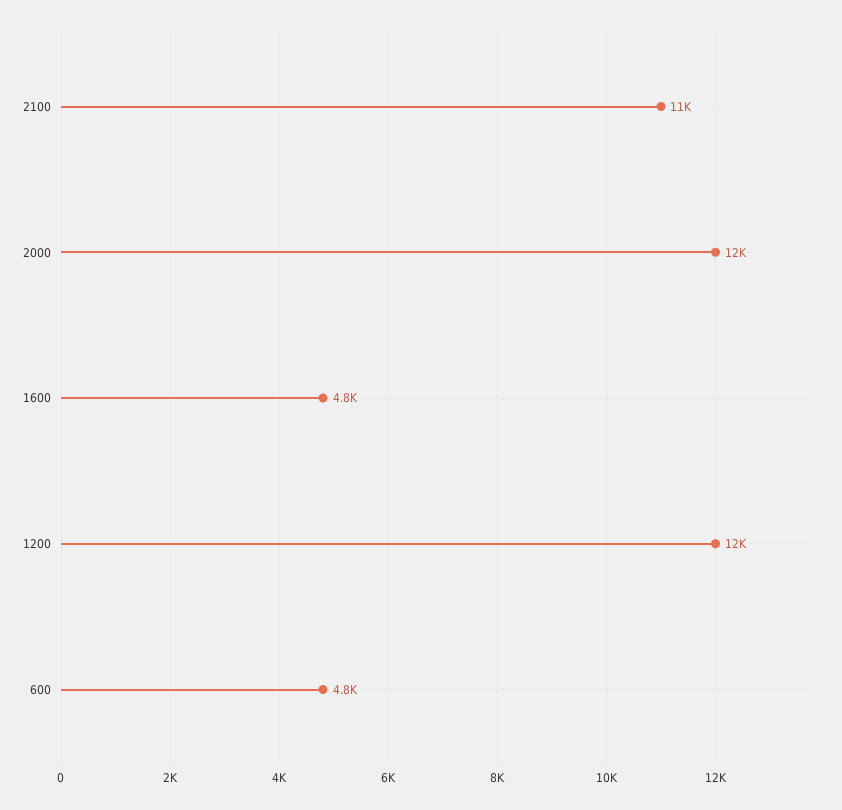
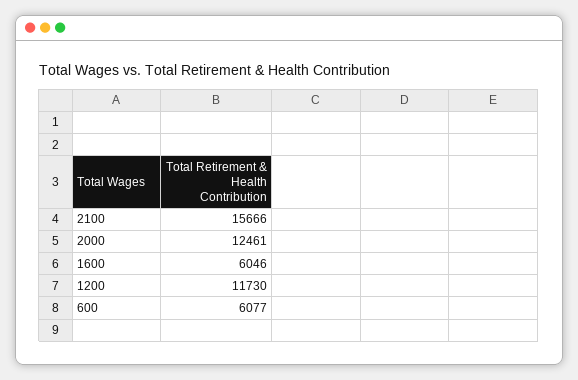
2100: 11000 -> 15666
1600: 4800 -> 6046
600: 4800 -> 6077

